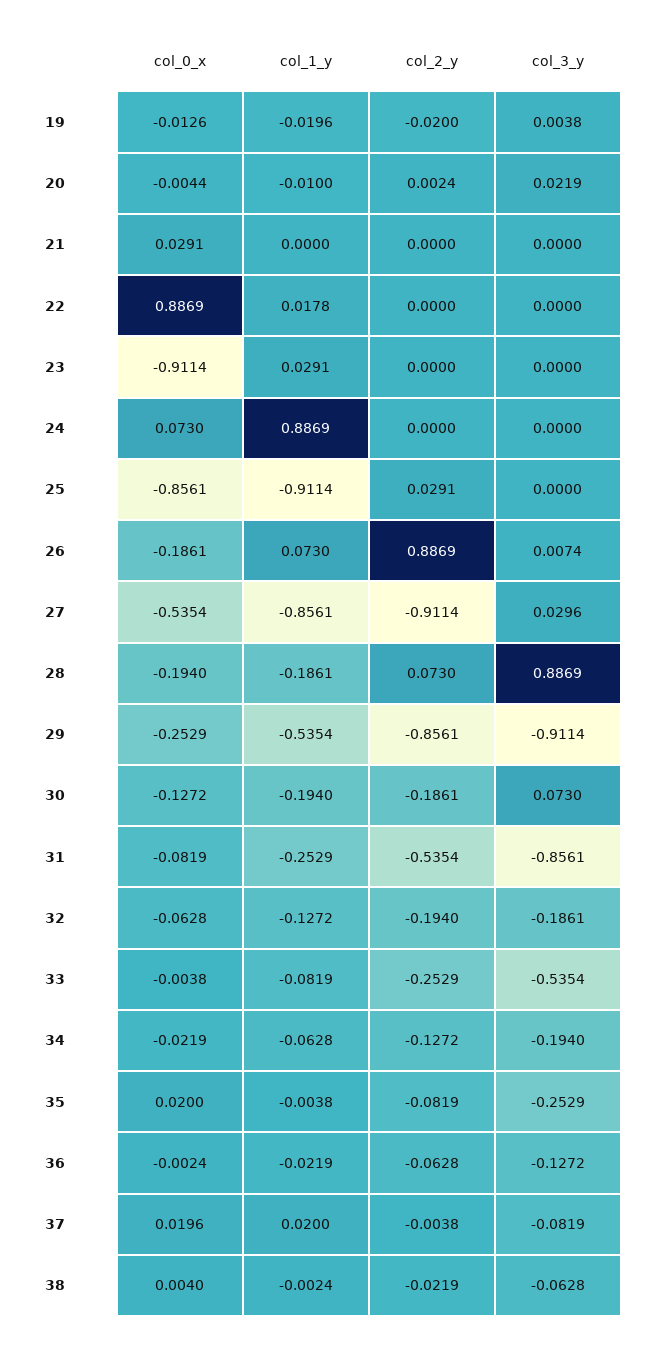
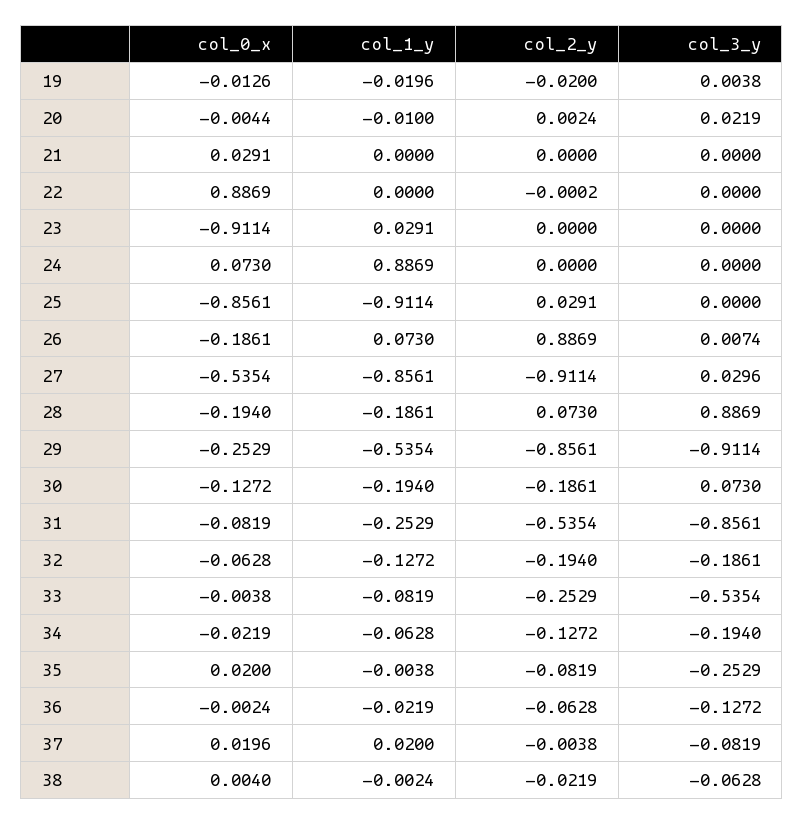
col_1_y, 22: 0.0178 -> 0
col_2_y, 22: 0 -> -0.0002

